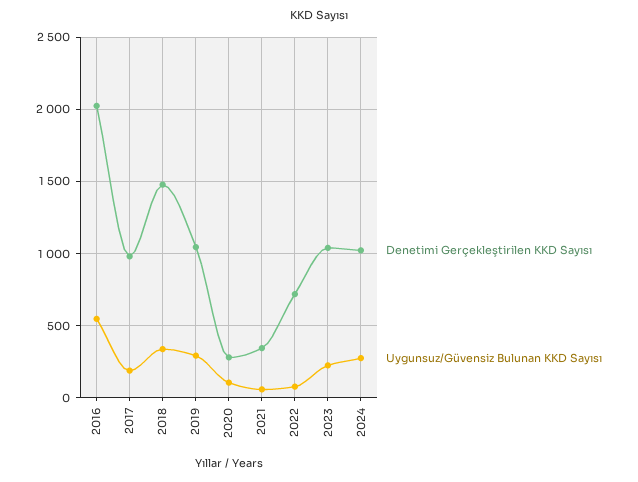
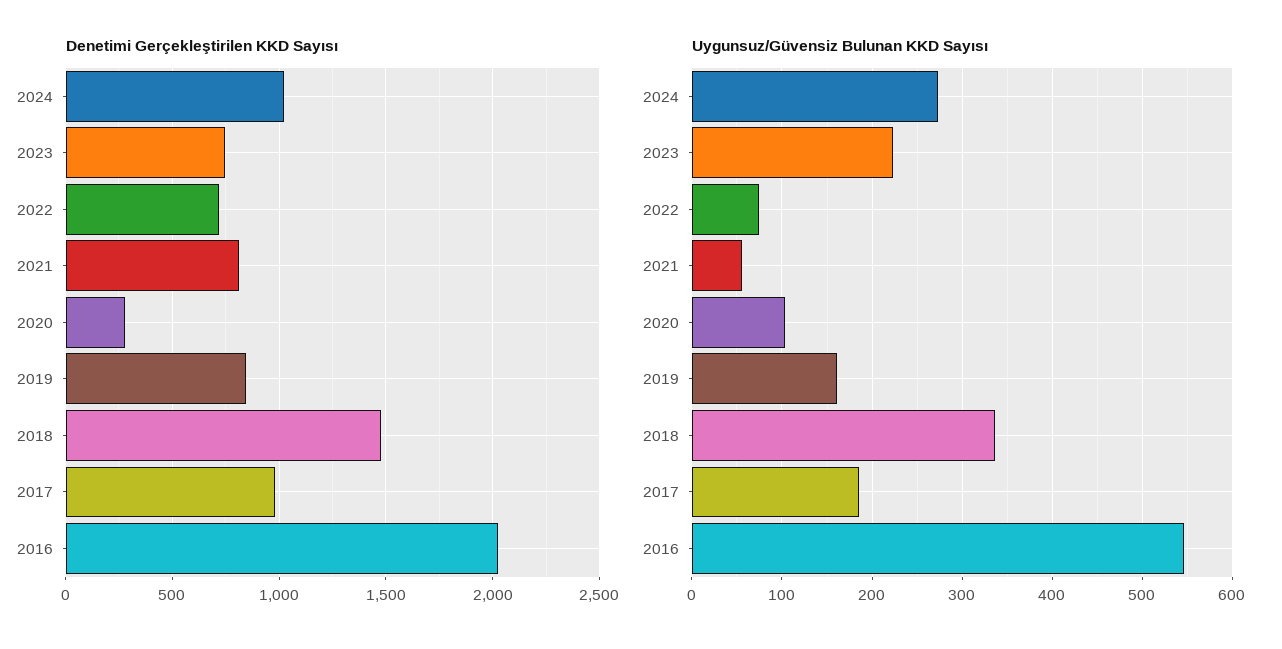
Denetimi Gerçekleştirilen KKD Sayısı, 2019: 1050 -> 850
Uygunsuz/Güvensiz Bulunan KKD Sayısı, 2019: 300 -> 160
Denetimi Gerçekleştirilen KKD Sayısı, 2021: 350 -> 800
Denetimi Gerçekleştirilen KKD Sayısı, 2023: 1050 -> 750

